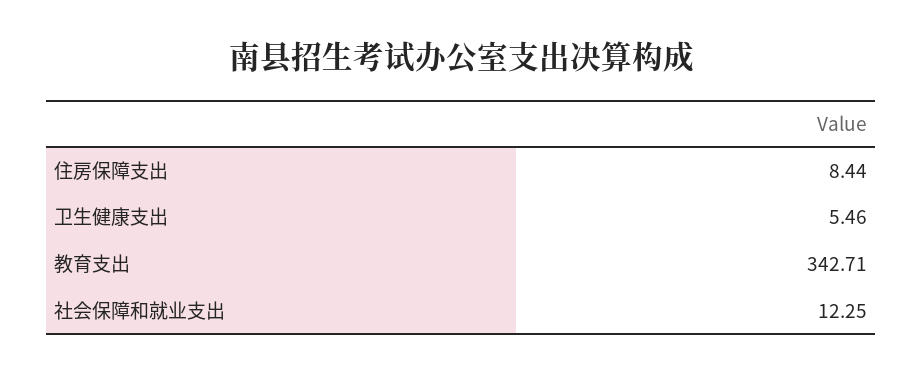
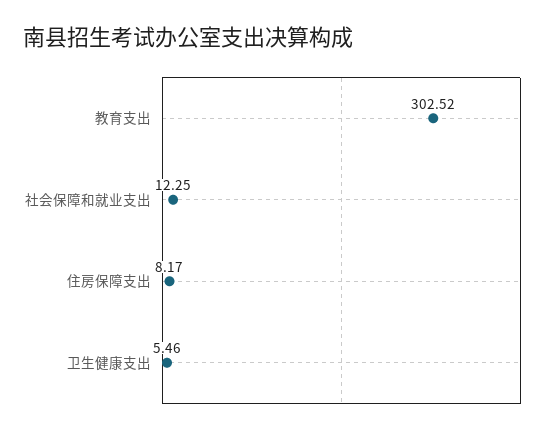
住房保障支出: 8.44 -> 8.17
教育支出: 342.71 -> 302.52

